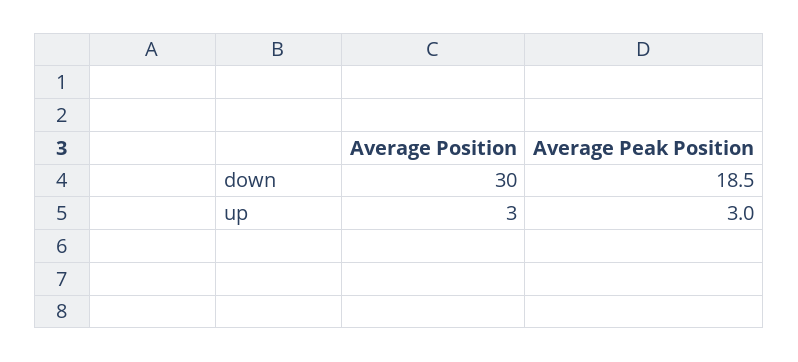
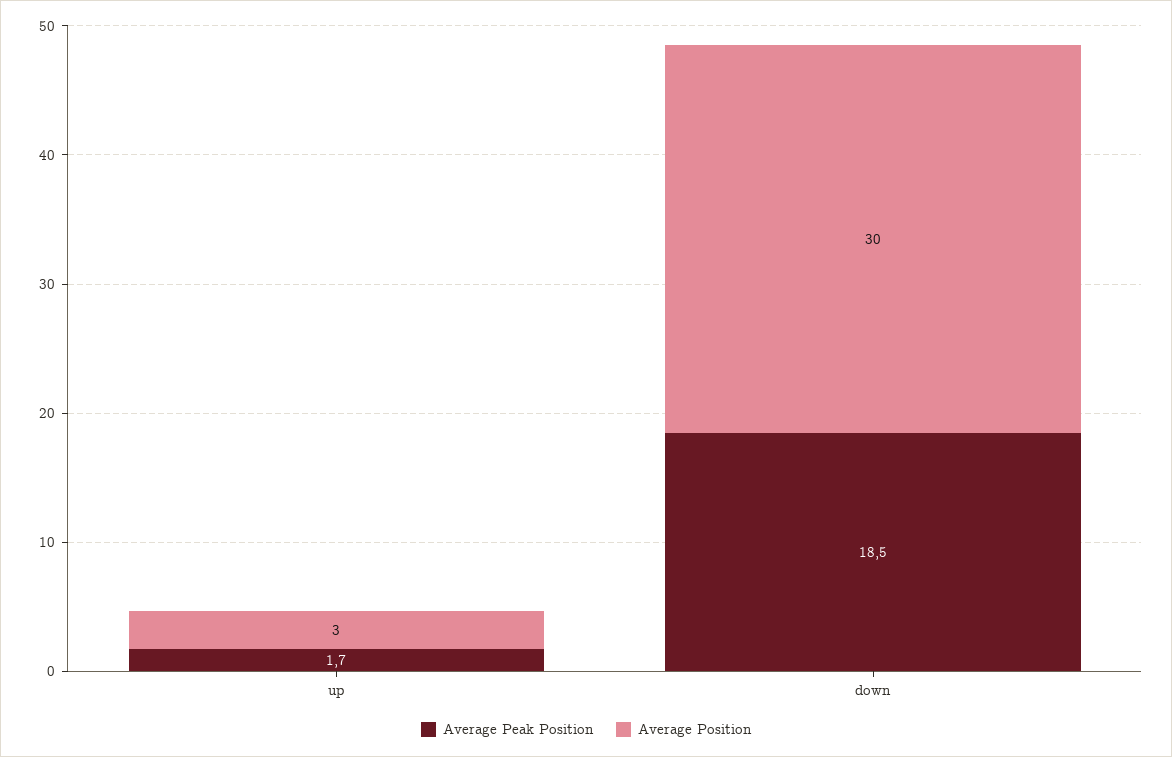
Average Peak Position, up: 3 -> 1.7

